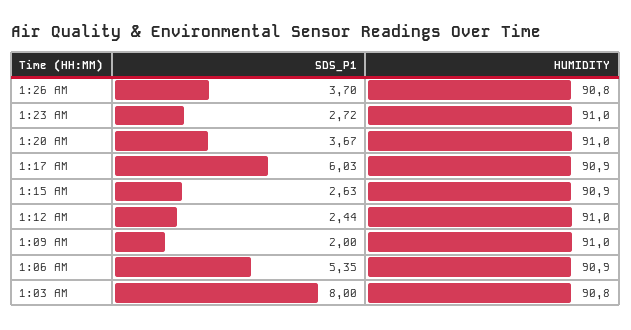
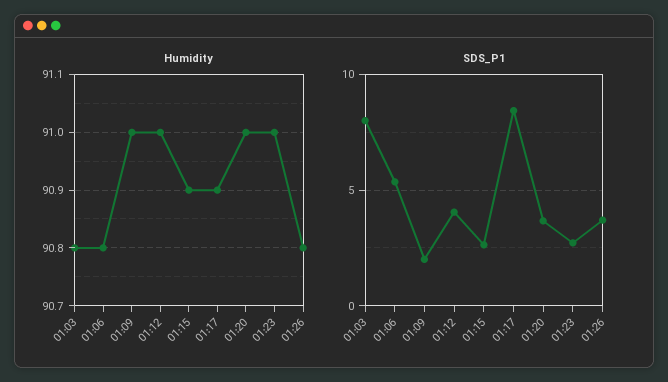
SDS_P1, 1:17 AM: 6.03 -> 8.5
SDS_P1, 1:12 AM: 2.44 -> 4
HUMIDITY, 1:06 AM: 90.9 -> 90.8

